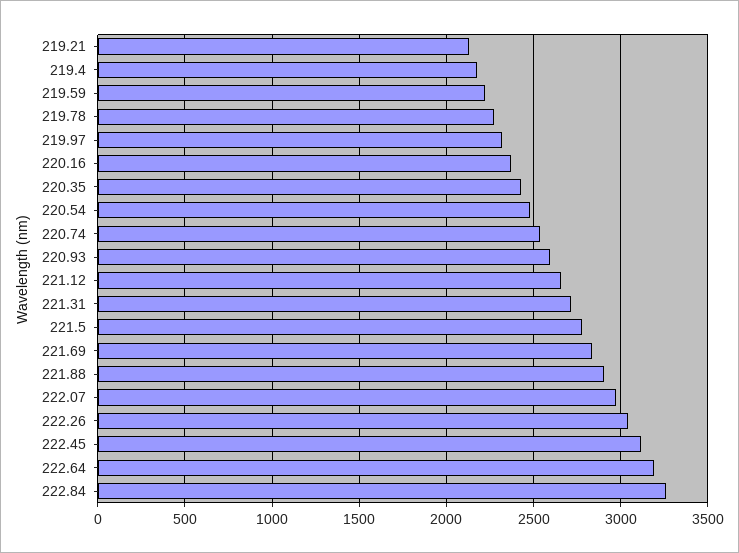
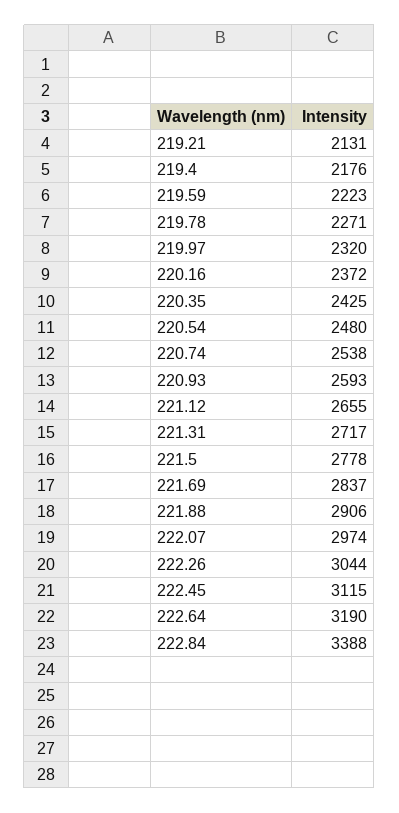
222.84: 3250 -> 3388

